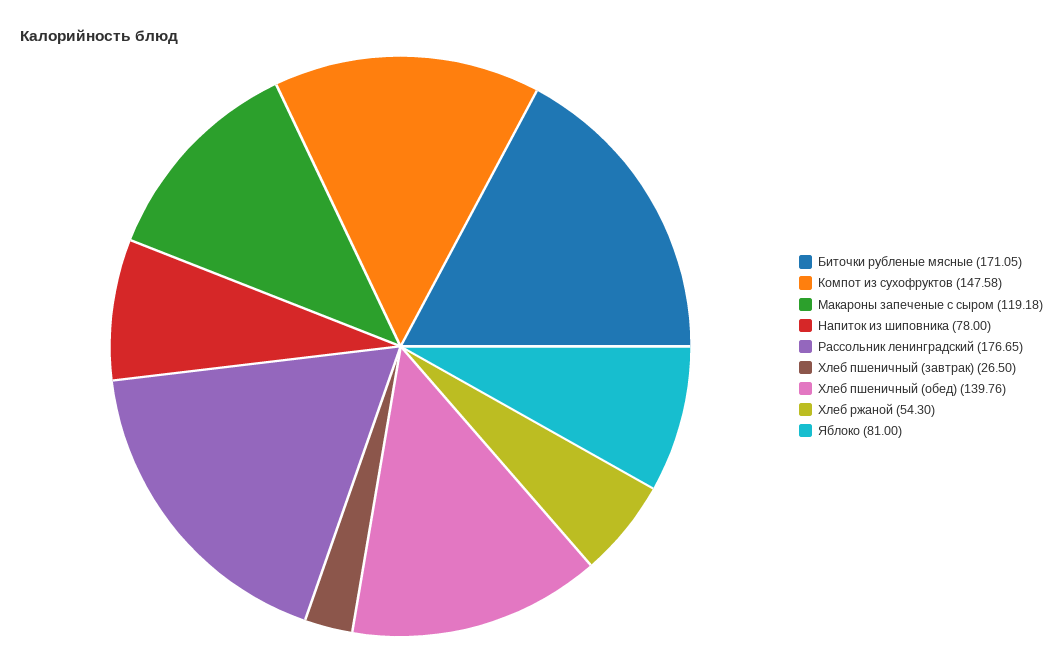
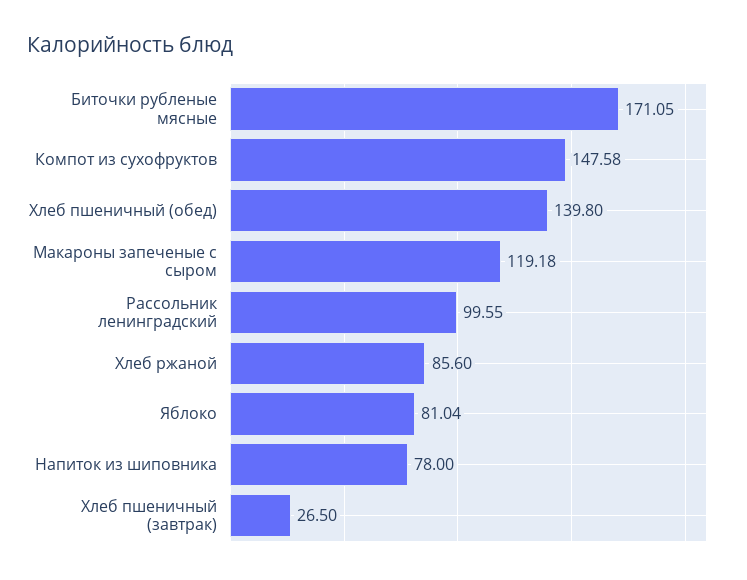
Рассольник ленинградский: 176.65 -> 99.55
Хлеб пшеничный (обед): 139.76 -> 139.8
Хлеб ржаной: 54.3 -> 85.6
Яблоко: 81 -> 81.04

